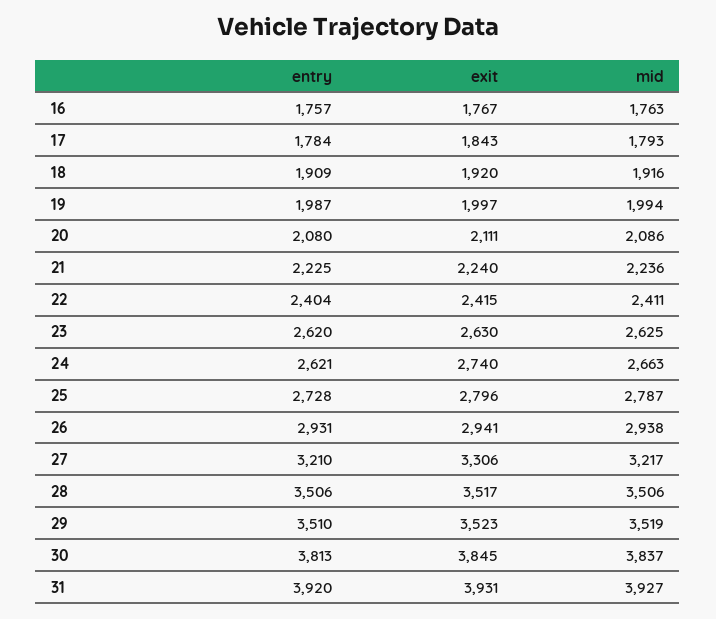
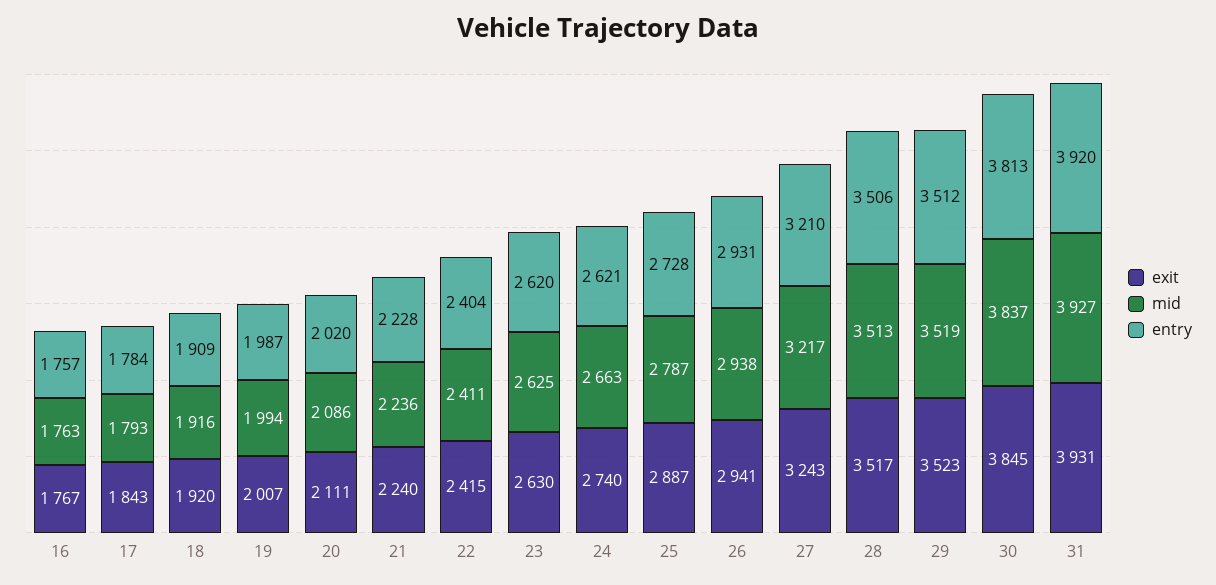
exit, 19: 1997 -> 2007
entry, 20: 2080 -> 2020
entry, 21: 2225 -> 2228
exit, 25: 2796 -> 2887
exit, 27: 3306 -> 3243
mid, 28: 3506 -> 3513
entry, 29: 3510 -> 3512

